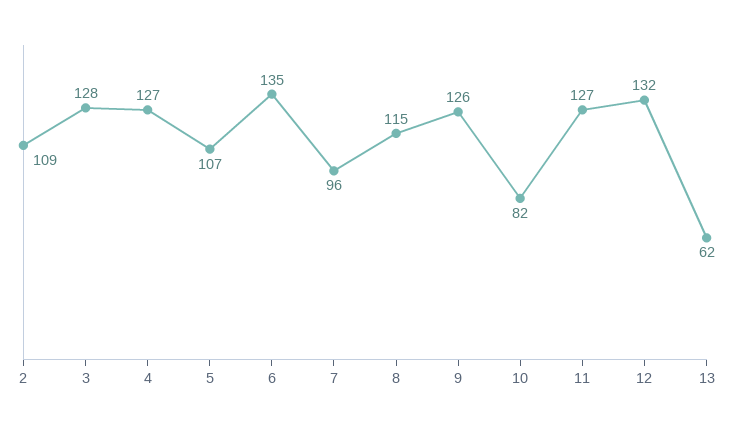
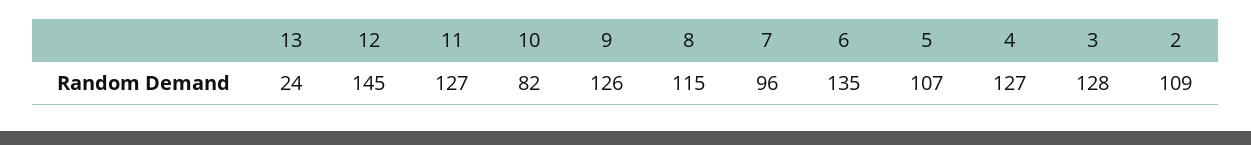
12: 132 -> 145
13: 62 -> 24

